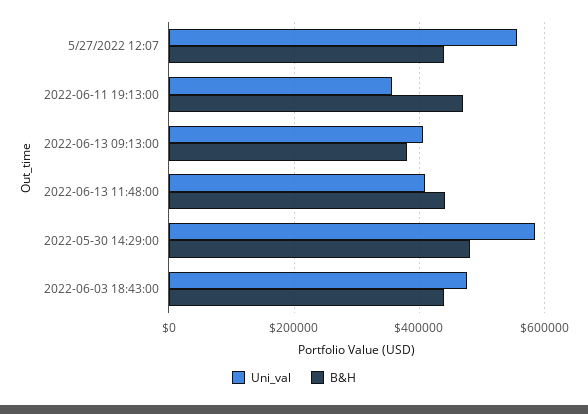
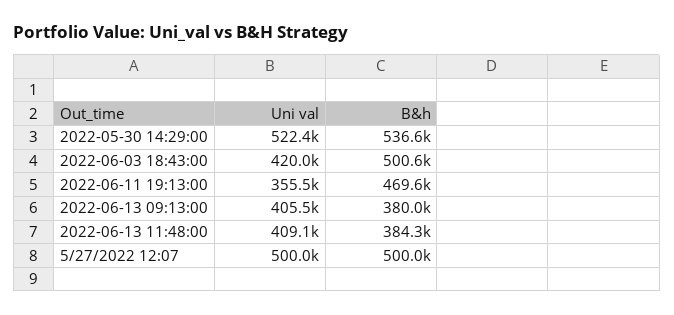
Uni_val, 5/27/2022 12:07: 560000 -> 500000
B&H, 5/27/2022 12:07: 440000 -> 500000
B&H, 2022-06-13 11:48:00: 440000 -> 384300
Uni_val, 2022-05-30 14:29:00: 580000 -> 522400
B&H, 2022-05-30 14:29:00: 480000 -> 536600
Uni_val, 2022-06-03 18:43:00: 480000 -> 420000
B&H, 2022-06-03 18:43:00: 440000 -> 500600

